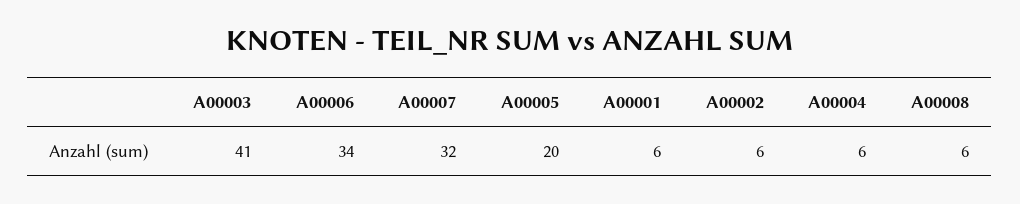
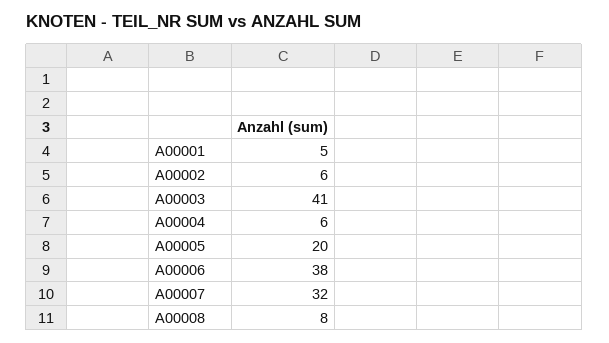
A00006: 34 -> 38
A00001: 6 -> 5
A00008: 6 -> 8

